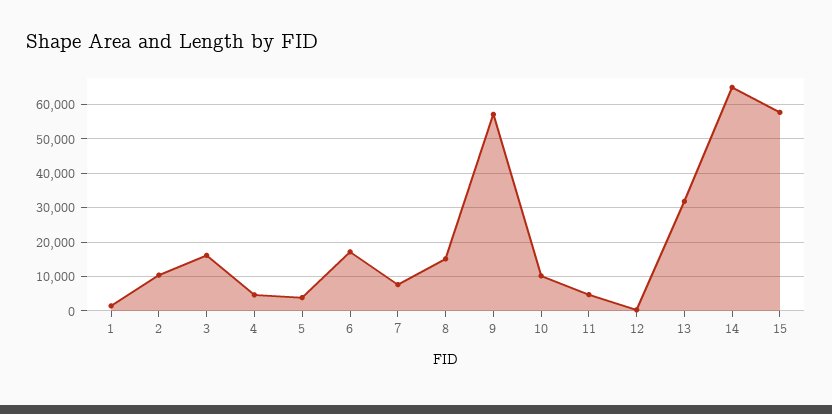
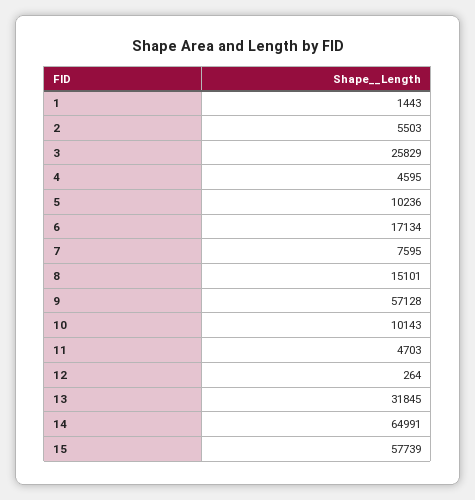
2: 10000 -> 5503
3: 16000 -> 25829
5: 4000 -> 10236

